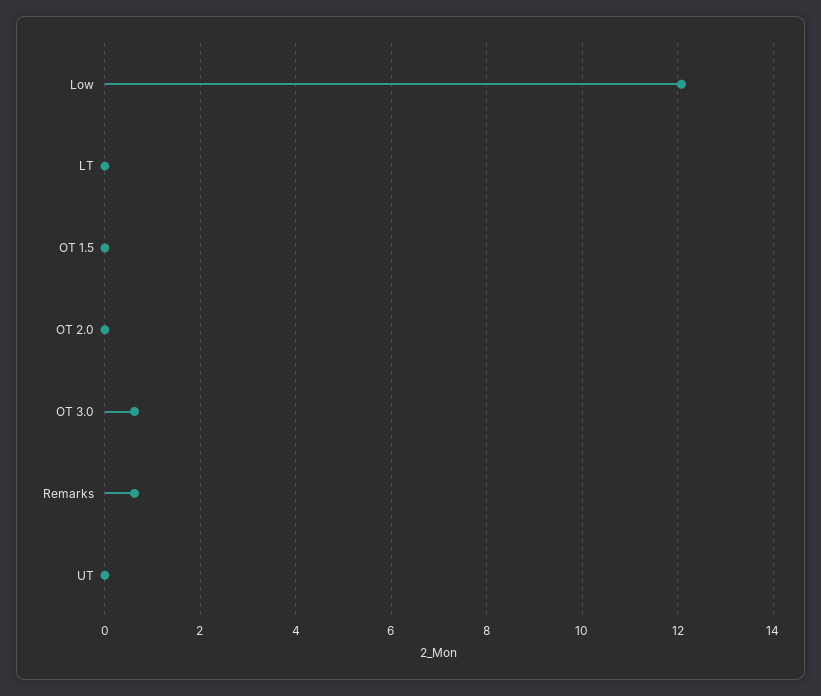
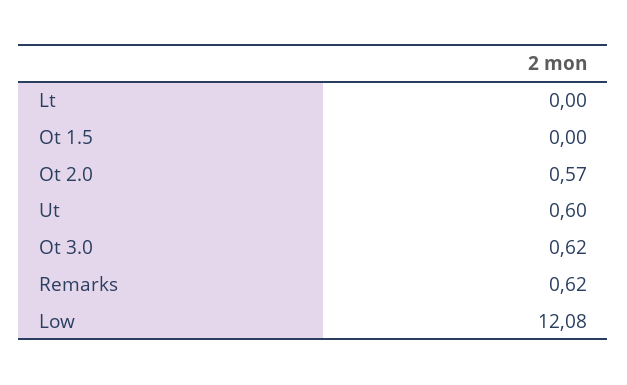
OT 2.0: 0 -> 0.57
UT: 0 -> 0.6

